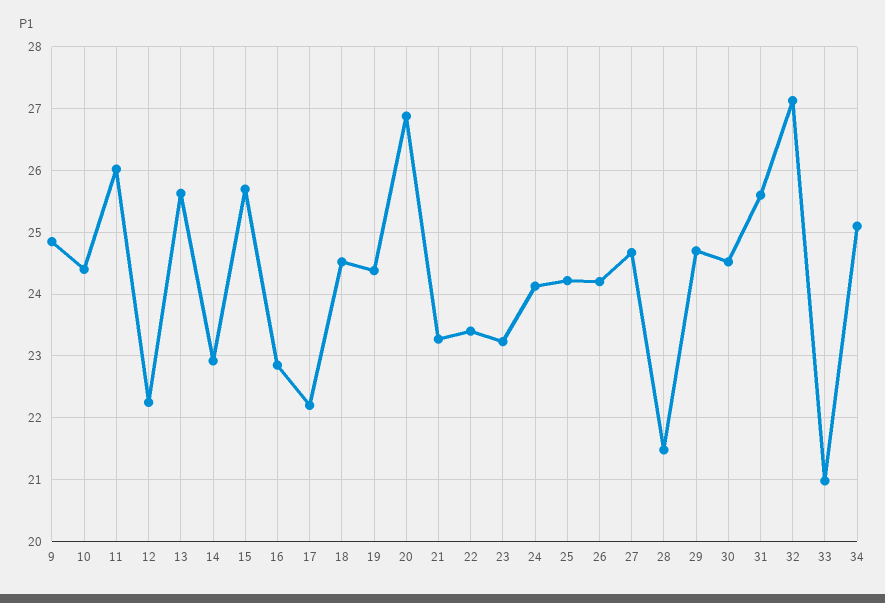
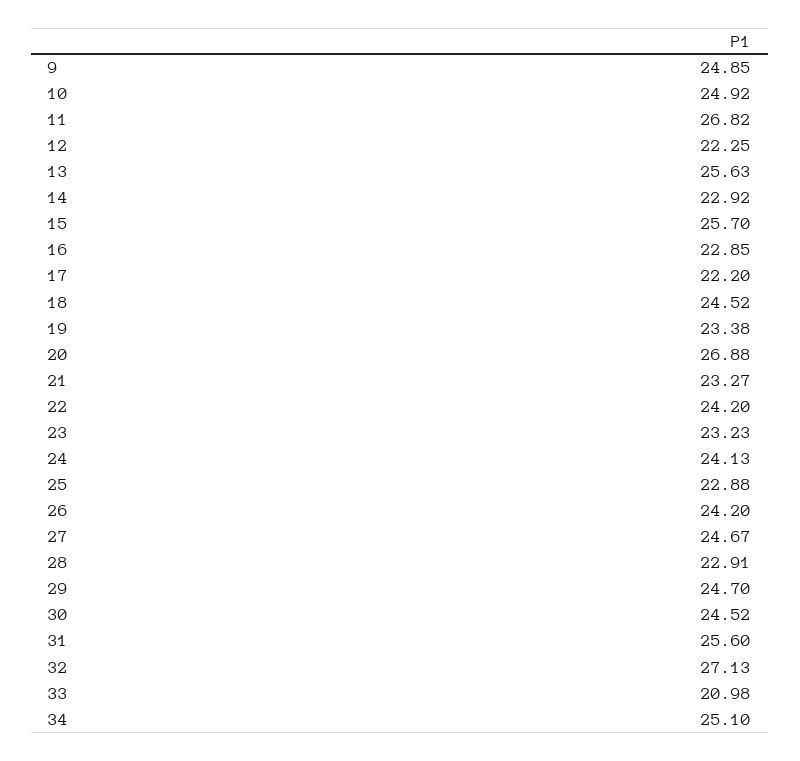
10: 24.4 -> 24.92
11: 26 -> 26.82
19: 24.4 -> 23.38
22: 23.4 -> 24.2
25: 24.2 -> 22.88
28: 21.5 -> 22.91

